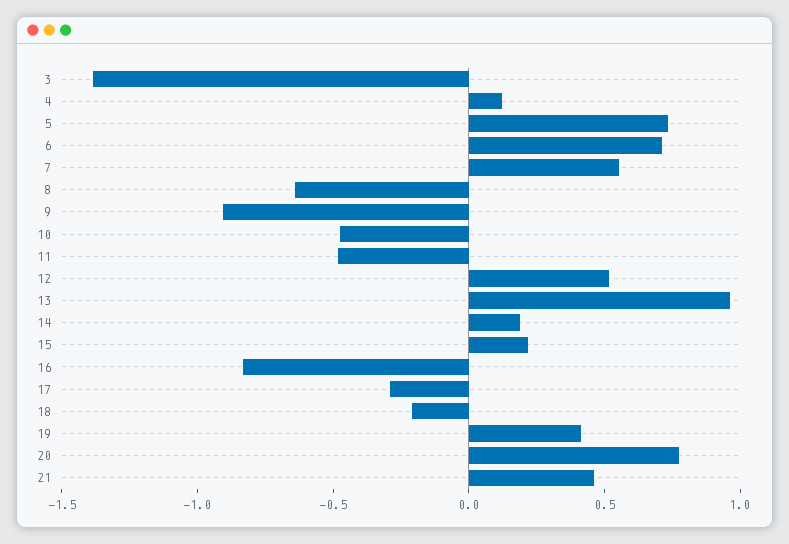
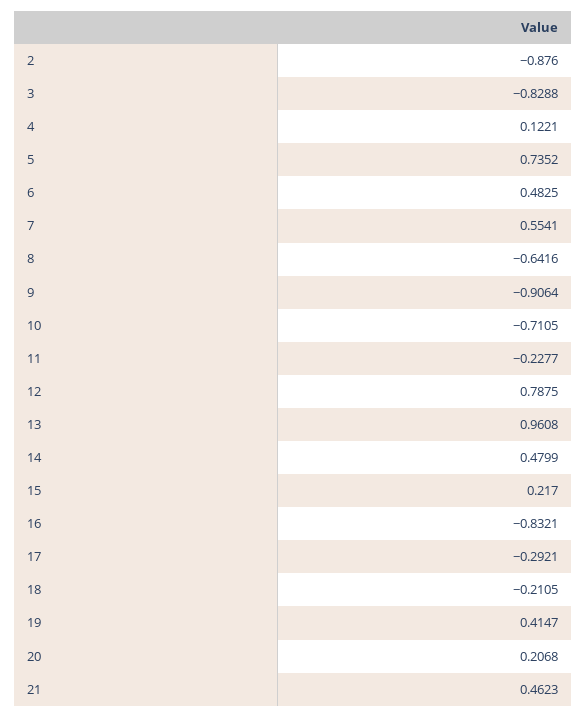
3: -1.4 -> -0.8288
6: 0.7 -> 0.4825
10: -0.5 -> -0.7105
11: -0.5 -> -0.2277
12: 0.5 -> 0.7875
14: 0.2 -> 0.4799
20: 0.8 -> 0.2068
2: none -> -0.876

